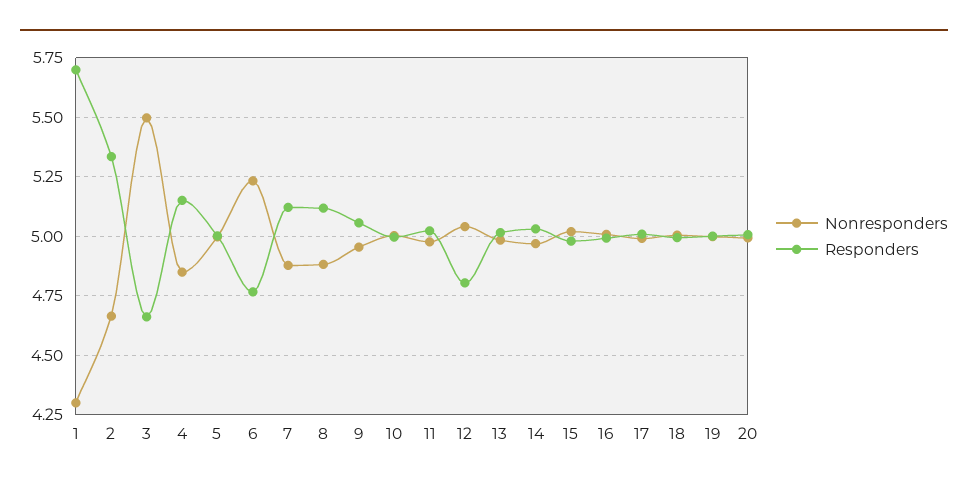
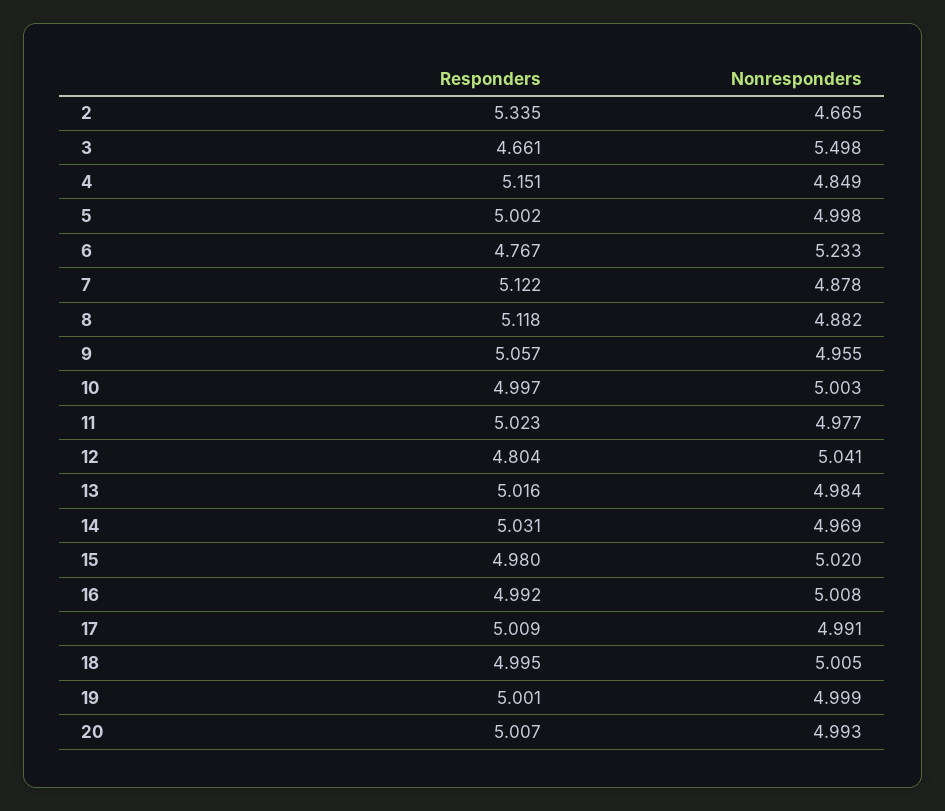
Nonresponders, 1: 4.3 -> none
Responders, 1: 5.7 -> none

